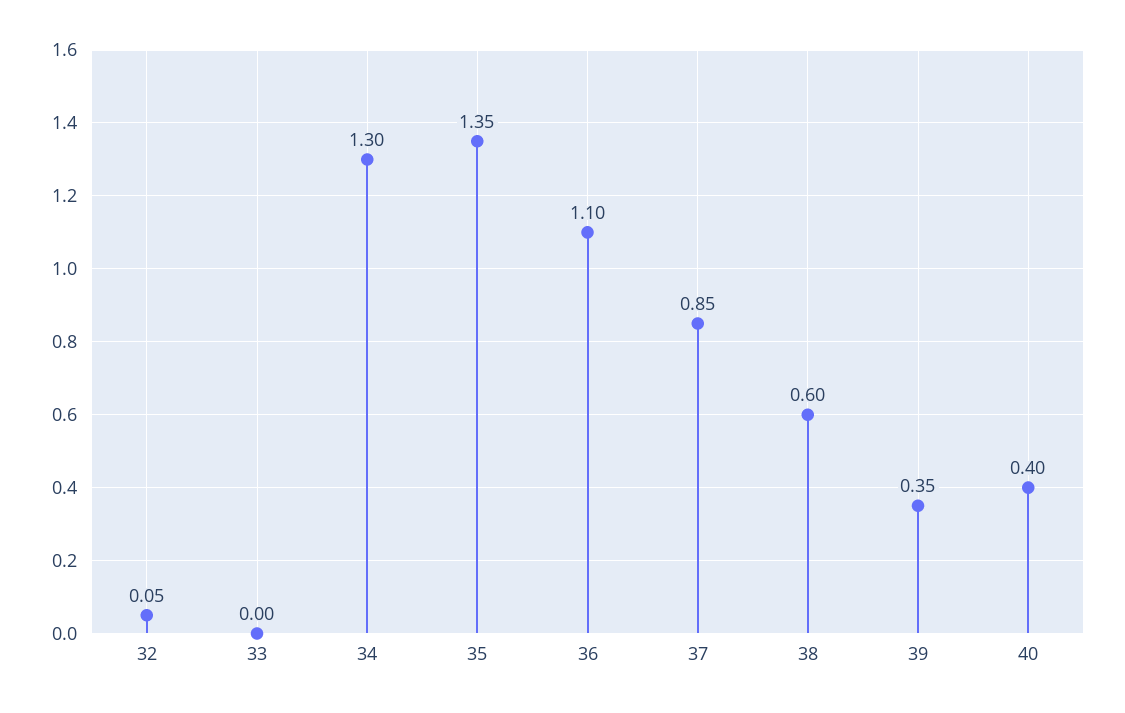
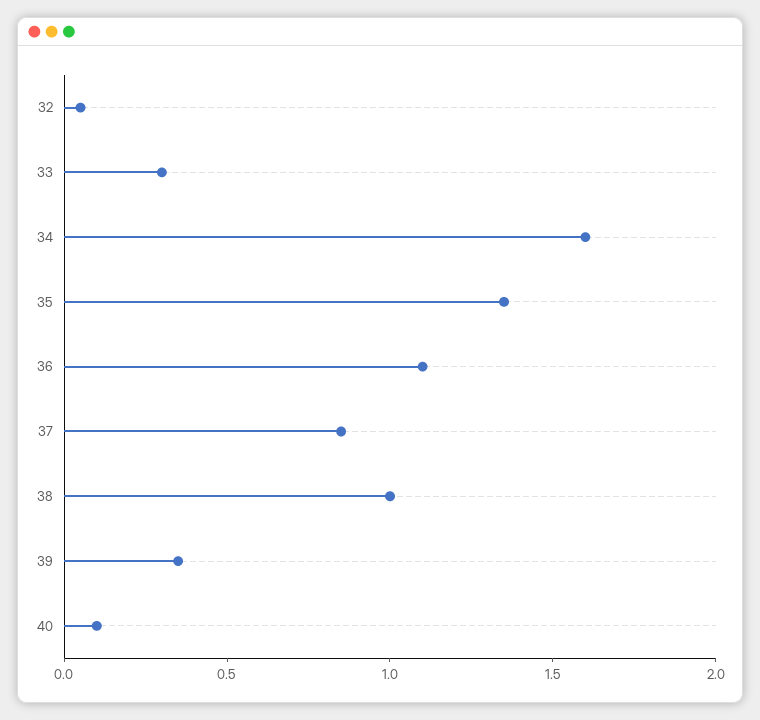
33: 0 -> 0.3
34: 1.3 -> 1.6
38: 0.6 -> 1
40: 0.4 -> 0.1

